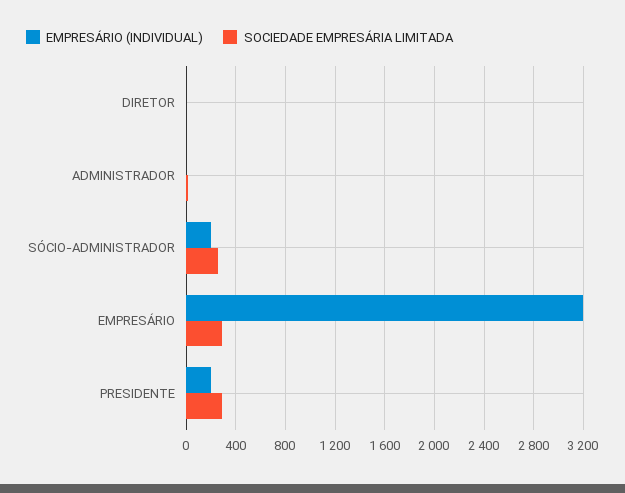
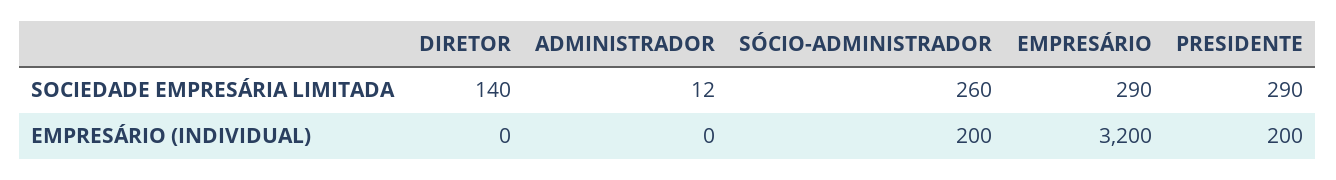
SOCIEDADE EMPRESÁRIA LIMITADA, DIRETOR: 0 -> 140

